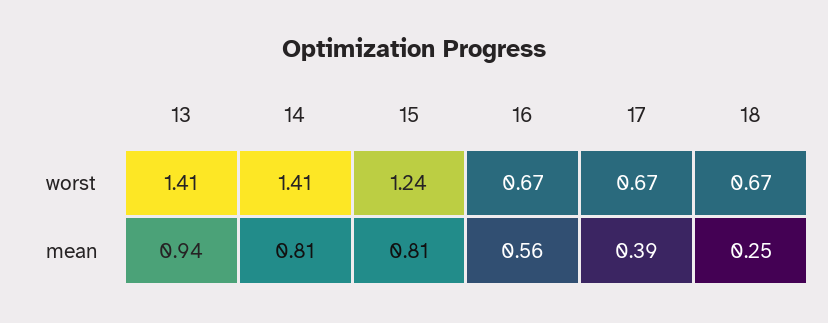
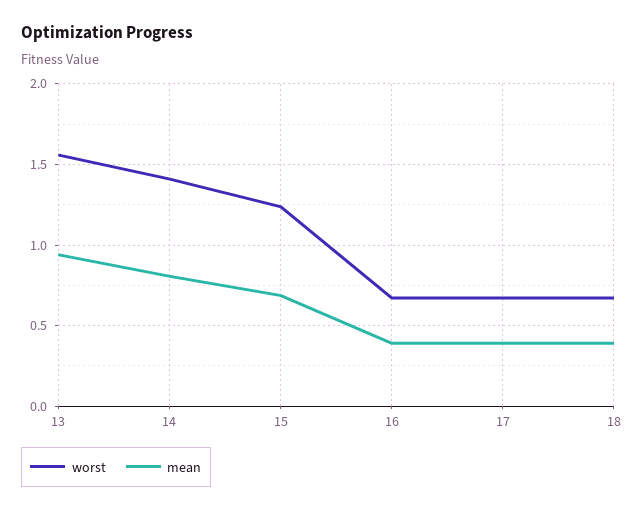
worst, 13: 1.41 -> 1.55
mean, 15: 0.81 -> 0.7
mean, 16: 0.56 -> 0.4
mean, 18: 0.25 -> 0.4

